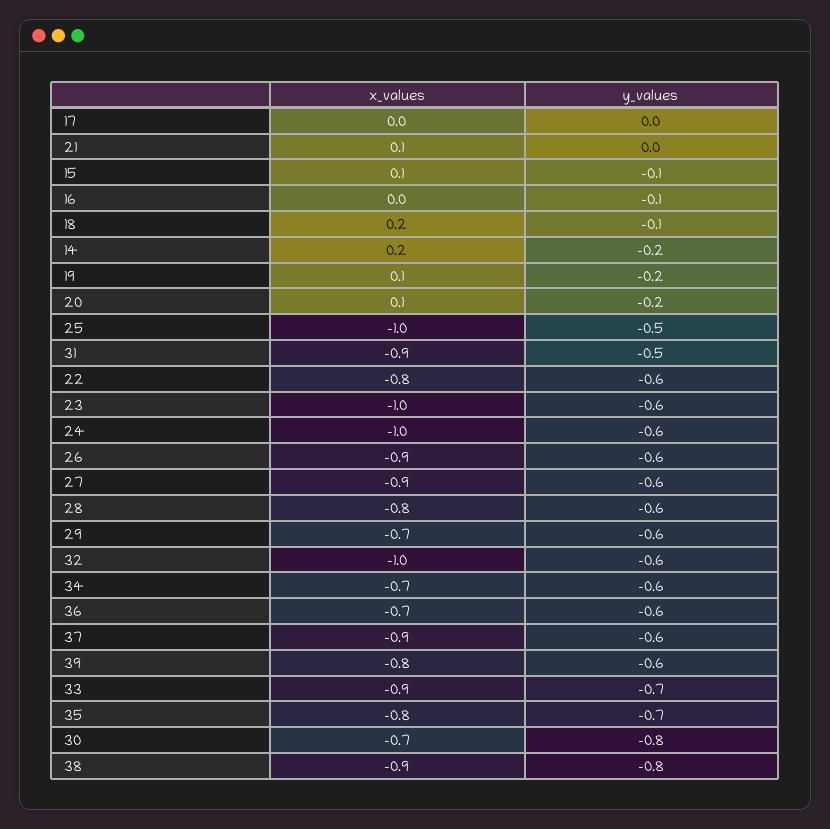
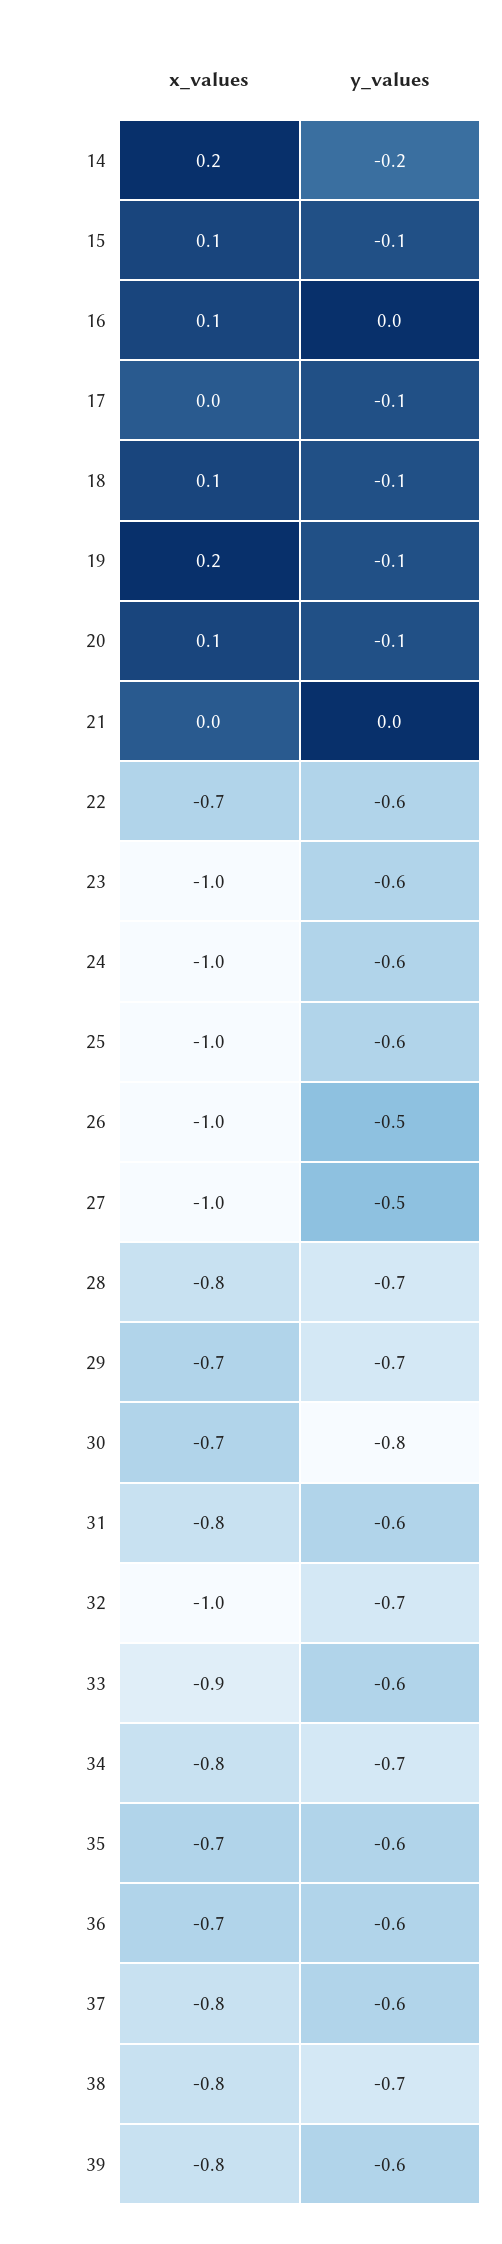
y_values, 17: 0 -> -0.1
x_values, 21: 0.1 -> 0
x_values, 16: 0 -> 0.1
y_values, 16: -0.1 -> 0
x_values, 18: 0.2 -> 0.1
x_values, 19: 0.1 -> 0.2
y_values, 19: -0.2 -> -0.1
y_values, 20: -0.2 -> -0.1
y_values, 25: -0.5 -> -0.6
x_values, 31: -0.9 -> -0.8
y_values, 31: -0.5 -> -0.6
x_values, 22: -0.8 -> -0.7
x_values, 26: -0.9 -> -1
y_values, 26: -0.6 -> -0.5
x_values, 27: -0.9 -> -1
y_values, 27: -0.6 -> -0.5
y_values, 28: -0.6 -> -0.7
y_values, 29: -0.6 -> -0.7
y_values, 32: -0.6 -> -0.7
x_values, 34: -0.7 -> -0.8
y_values, 34: -0.6 -> -0.7
x_values, 37: -0.9 -> -0.8
y_values, 33: -0.7 -> -0.6
x_values, 35: -0.8 -> -0.7
y_values, 35: -0.7 -> -0.6
x_values, 38: -0.9 -> -0.8
y_values, 38: -0.8 -> -0.7

